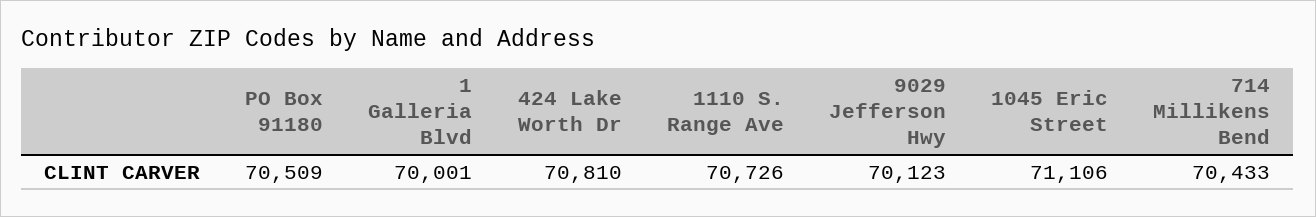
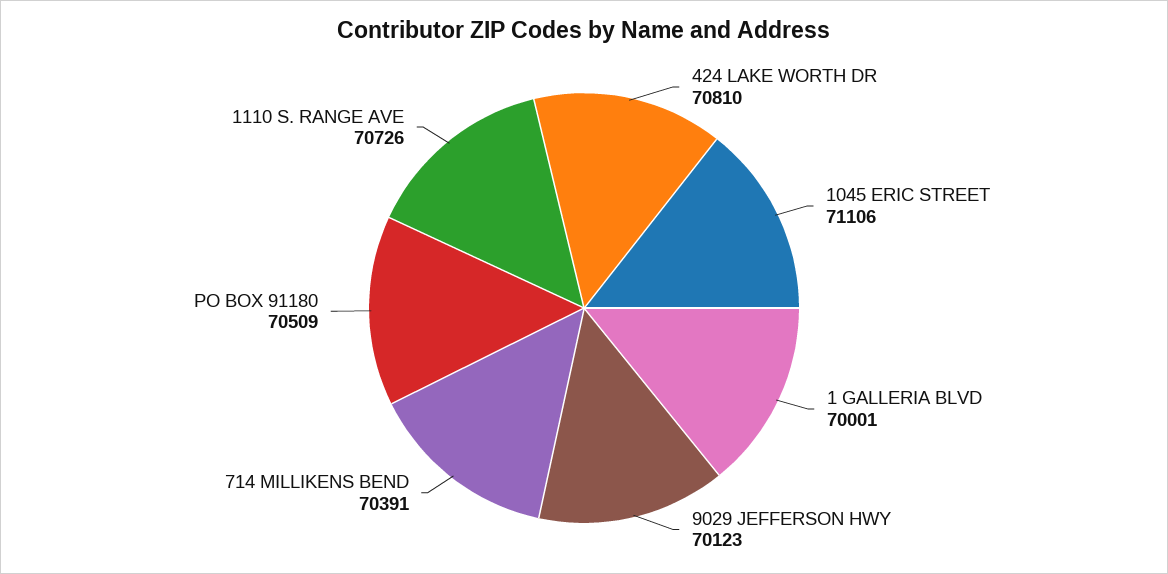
714 Millikens Bend: 70433 -> 70391

